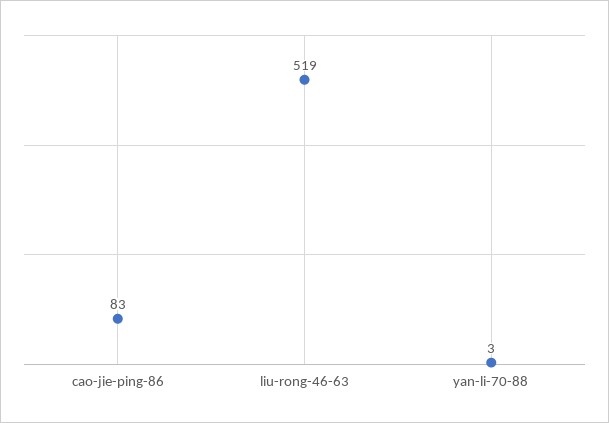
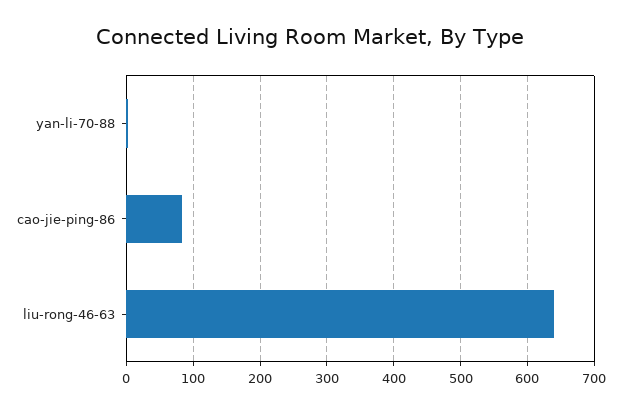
liu-rong-46-63: 519 -> 640

